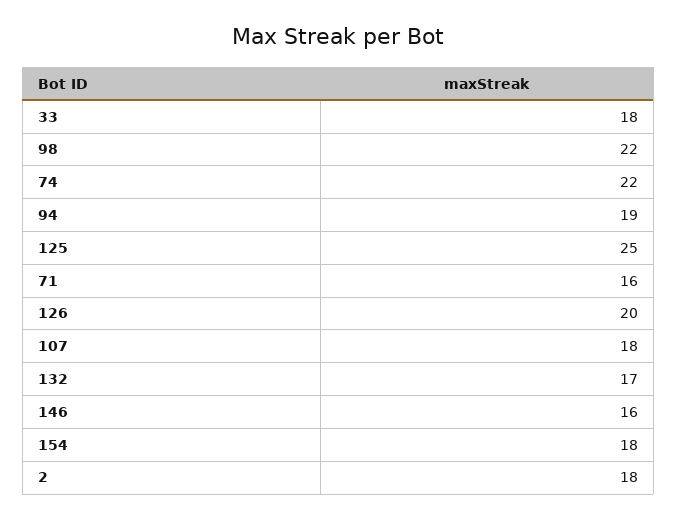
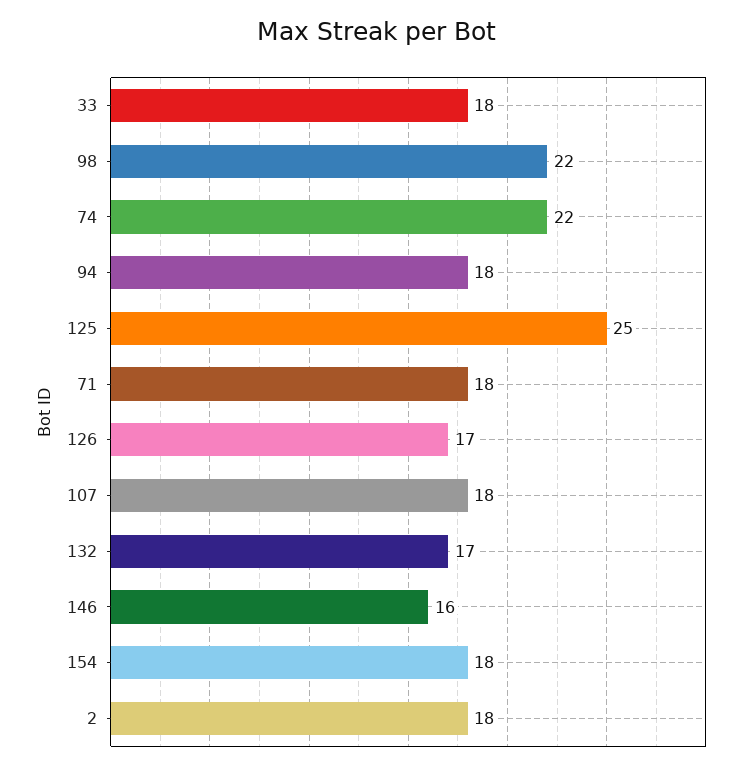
94: 19 -> 18
71: 16 -> 18
126: 20 -> 17

